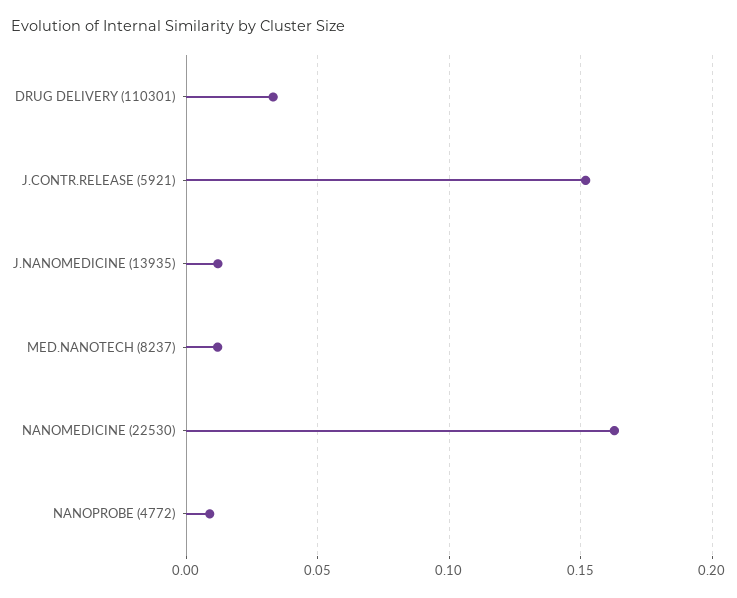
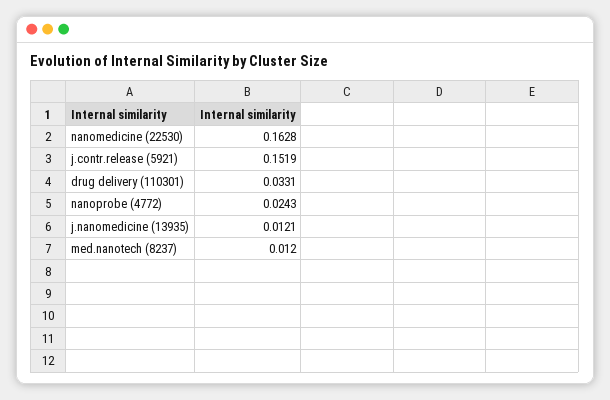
NANOPROBE (4772): 0.01 -> 0.0243

